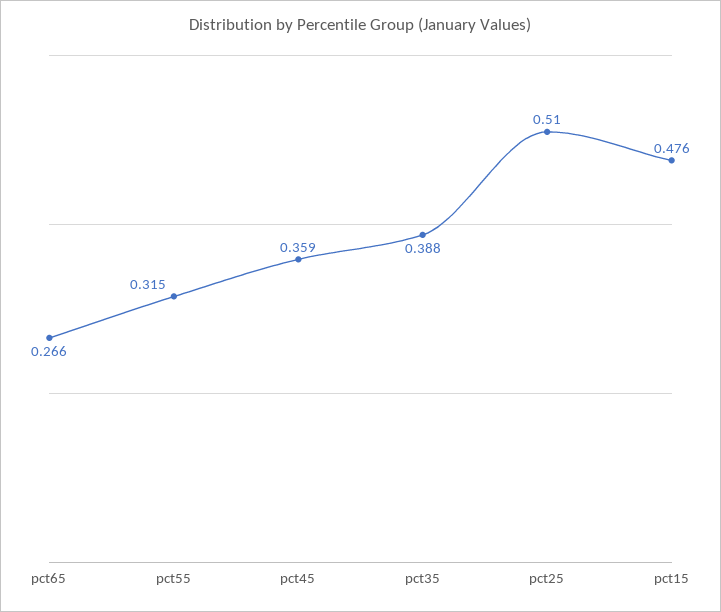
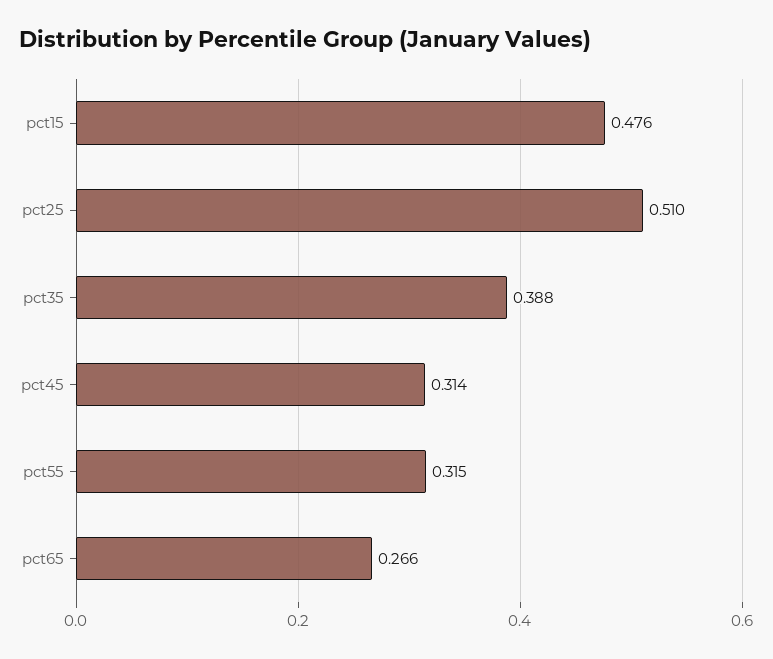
pct45: 0.359 -> 0.314

